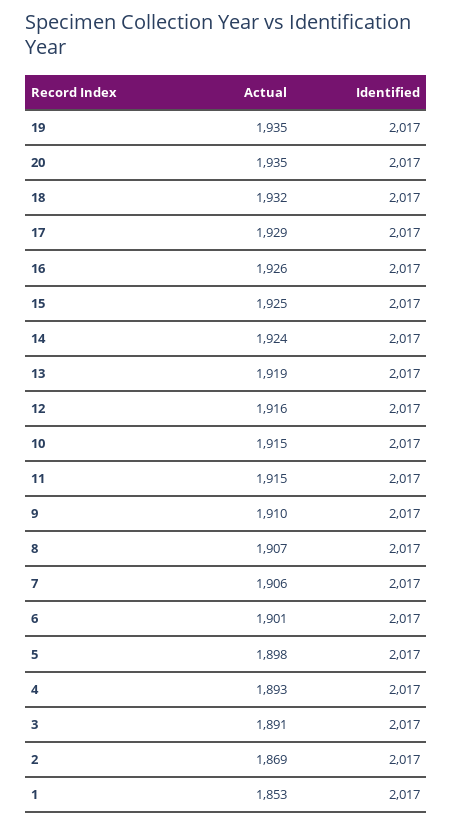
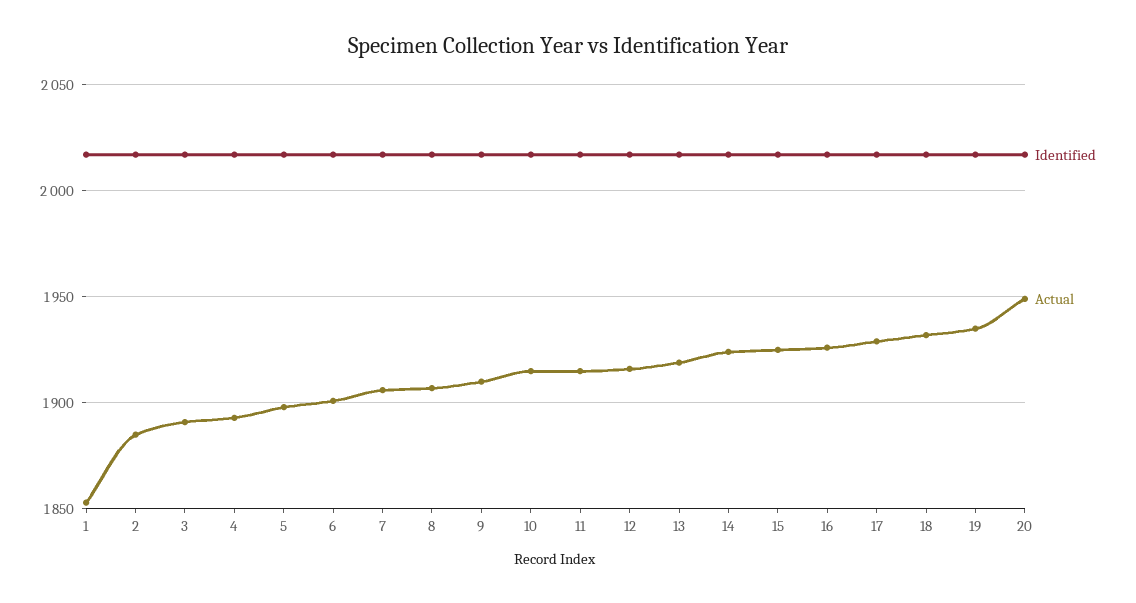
Actual, 20: 1935 -> 1950
Actual, 2: 1869 -> 1885

